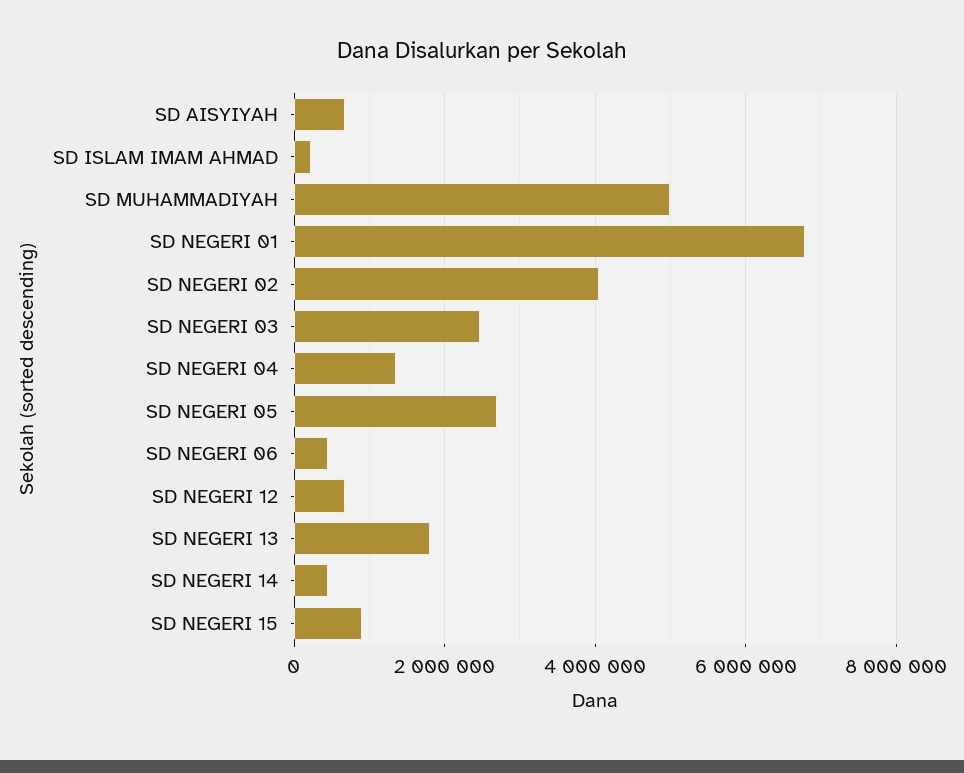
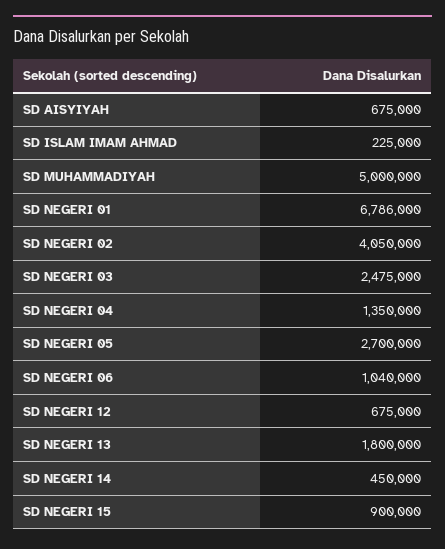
SD NEGERI 06: 400000 -> 1040000

